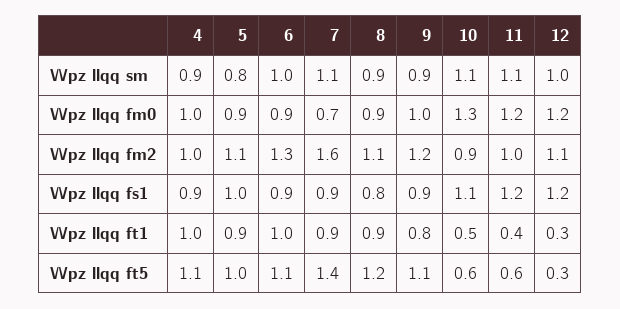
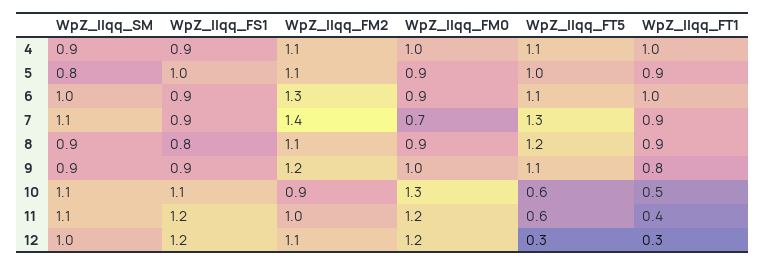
4, Wpz llqq fm2: 1 -> 1.1
7, Wpz llqq fm2: 1.6 -> 1.4
7, Wpz llqq ft5: 1.4 -> 1.3

